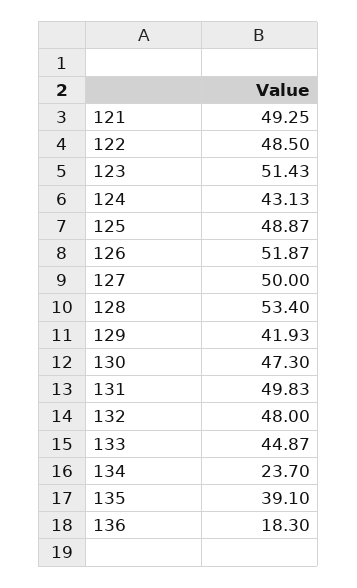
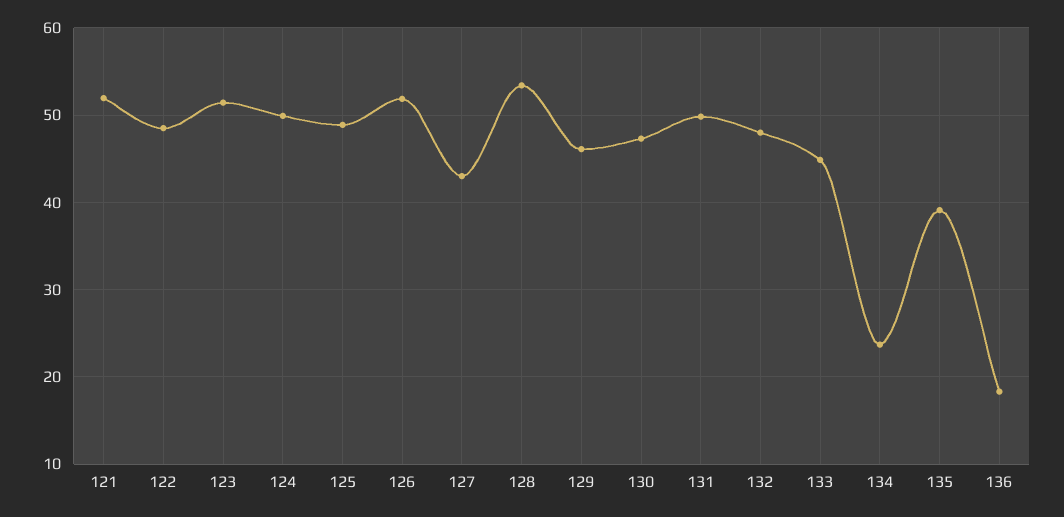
121: 49.25 -> 52
124: 43.13 -> 50
127: 50 -> 43
129: 41.93 -> 46

